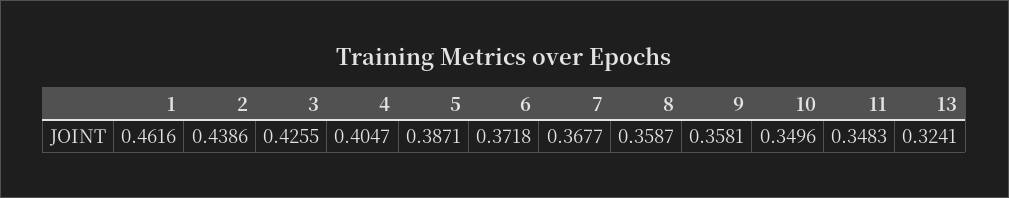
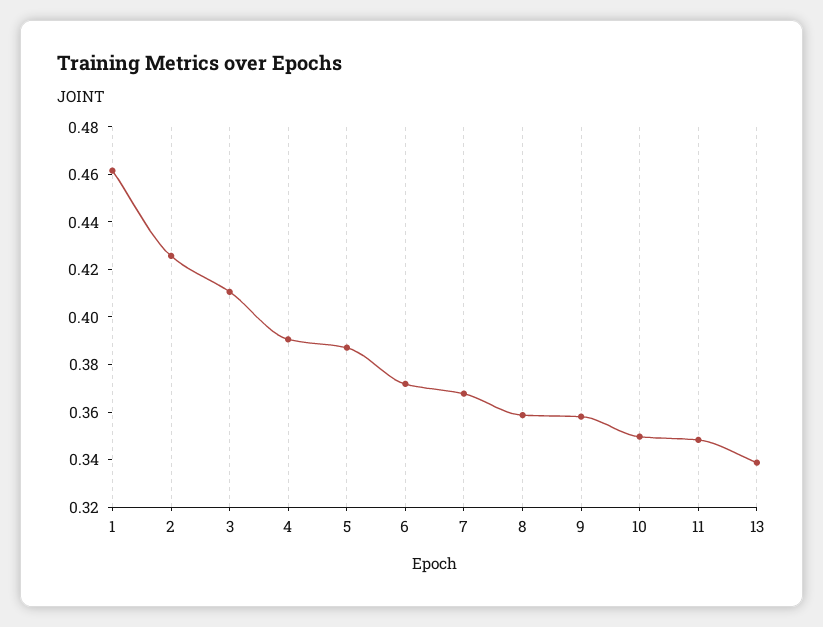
2: 0.4386 -> 0.425
3: 0.4255 -> 0.41
4: 0.4047 -> 0.39
13: 0.3241 -> 0.34

